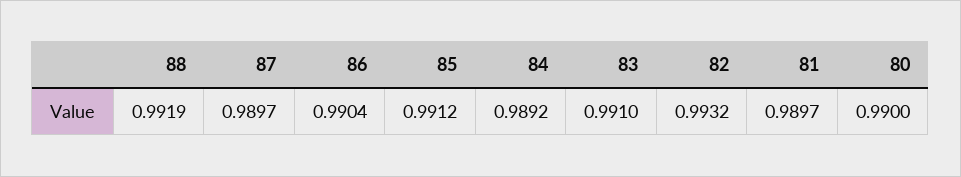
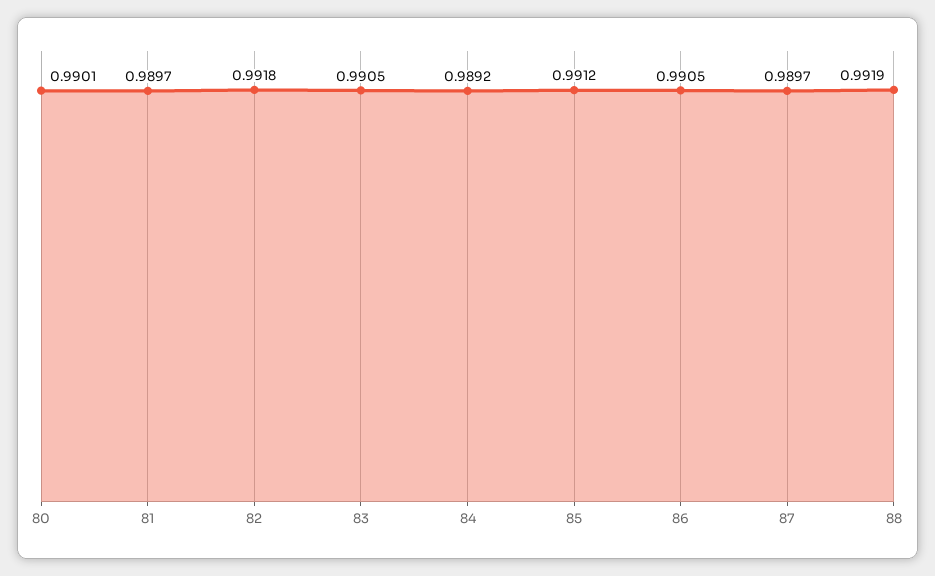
86: 0.9904 -> 0.9905
83: 0.991 -> 0.9905
82: 0.9932 -> 0.9918
80: 0.99 -> 0.9901

